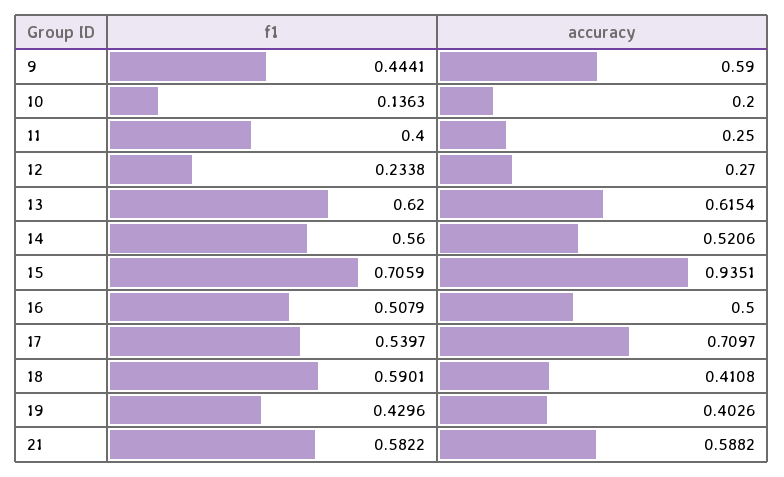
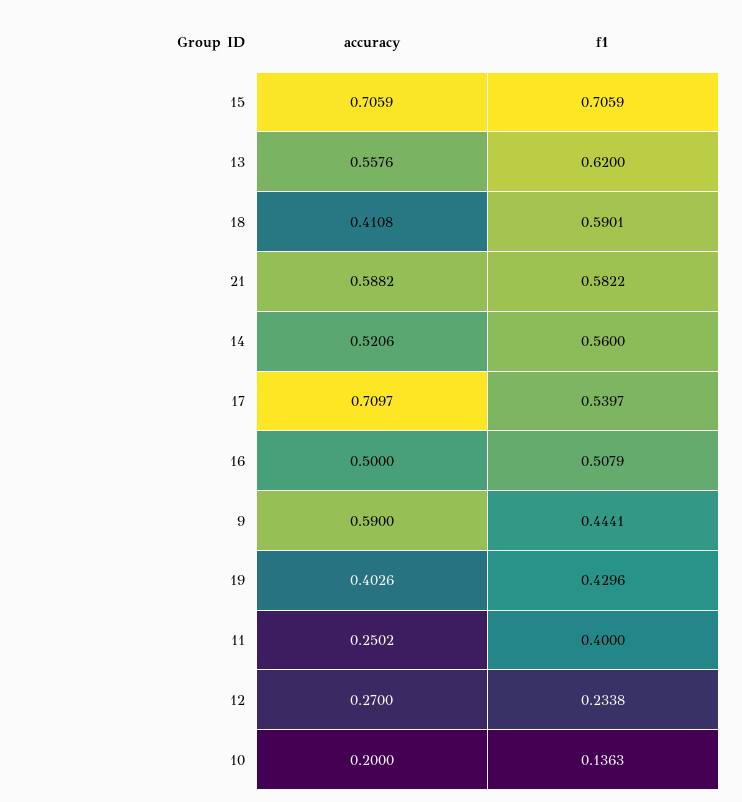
accuracy, 11: 0.25 -> 0.2502
accuracy, 13: 0.6154 -> 0.5576
accuracy, 15: 0.9351 -> 0.7059

